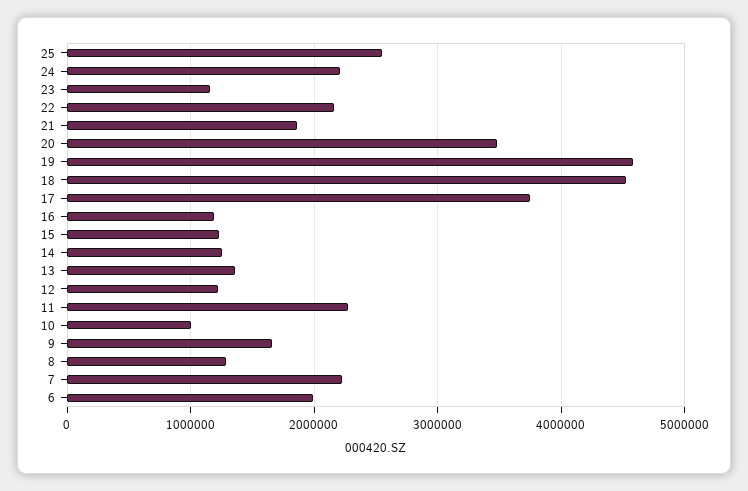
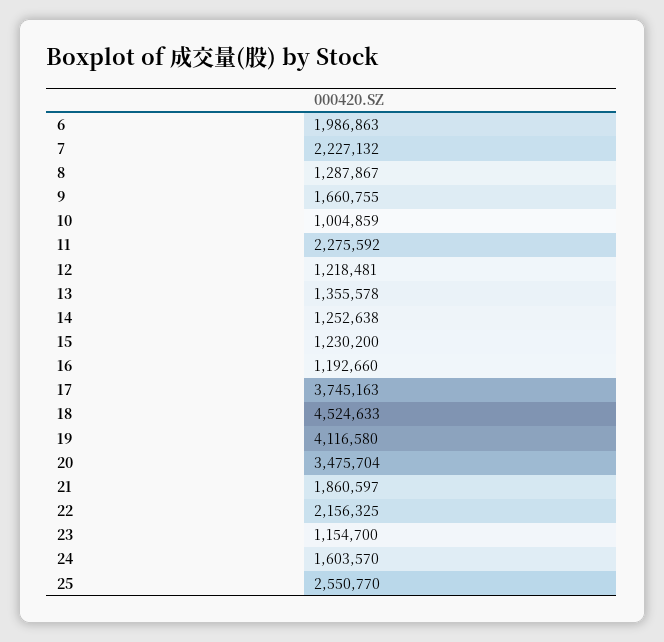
24: 2200000 -> 1603570
19: 4600000 -> 4116580

